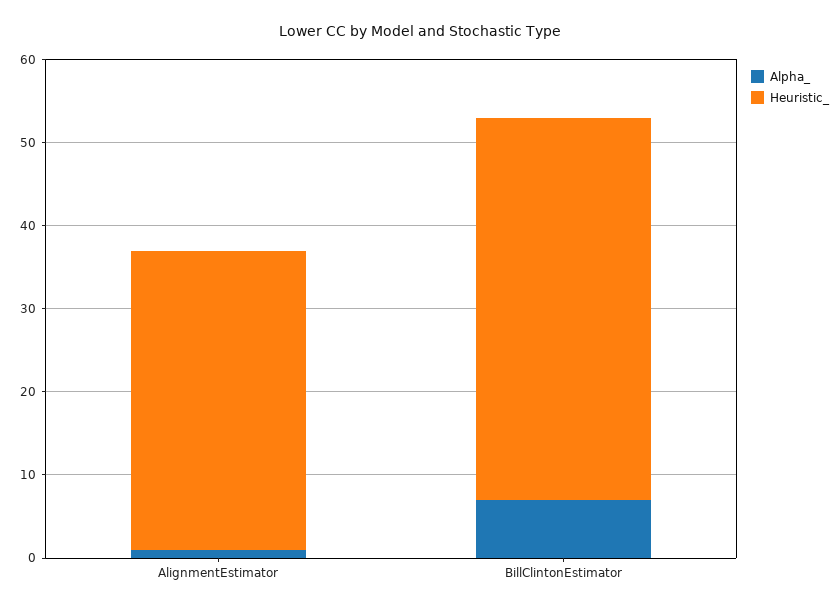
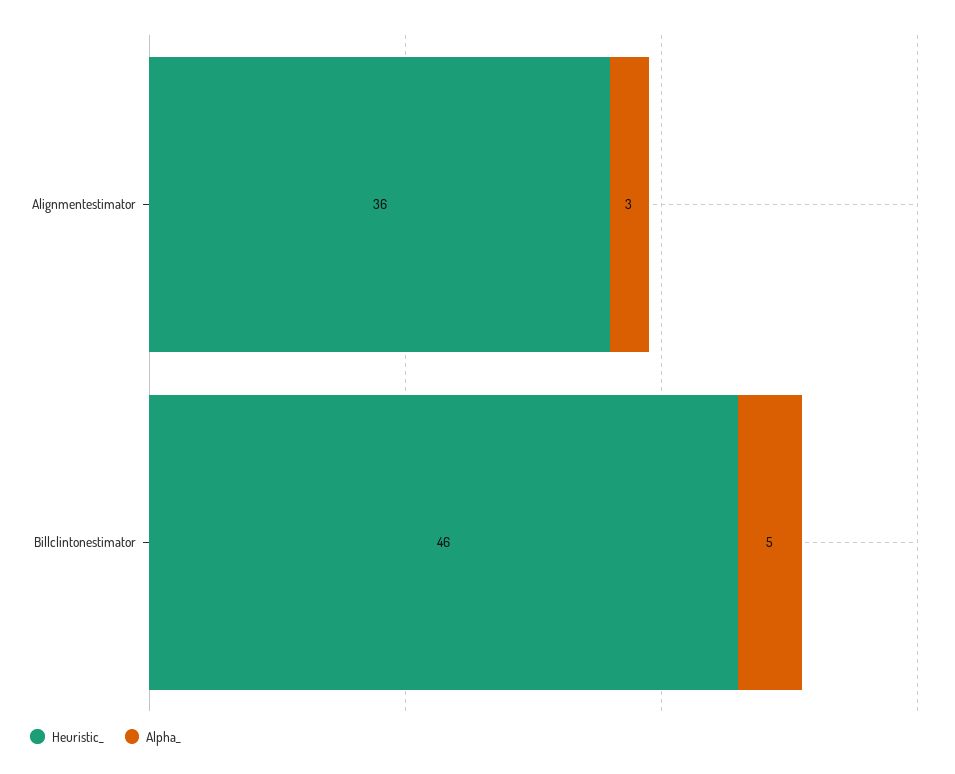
Alpha_, AlignmentEstimator: 1 -> 3
Alpha_, BillClintonEstimator: 7 -> 5

